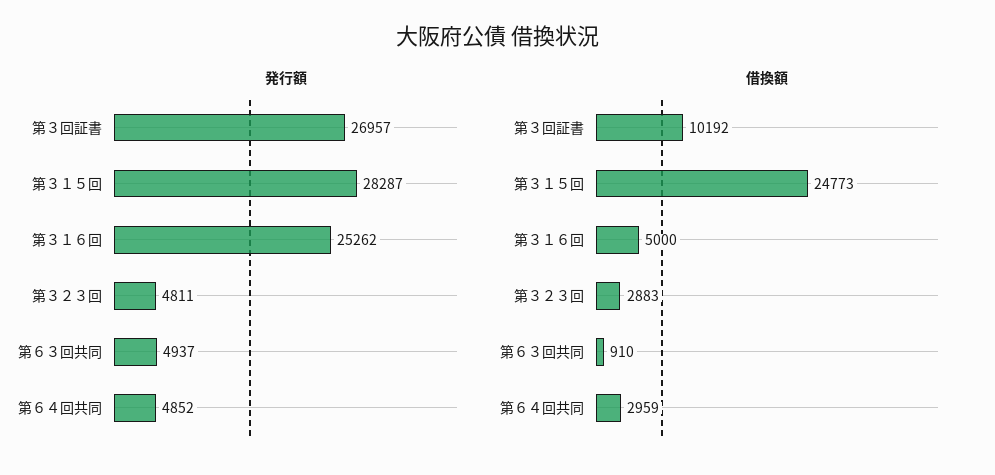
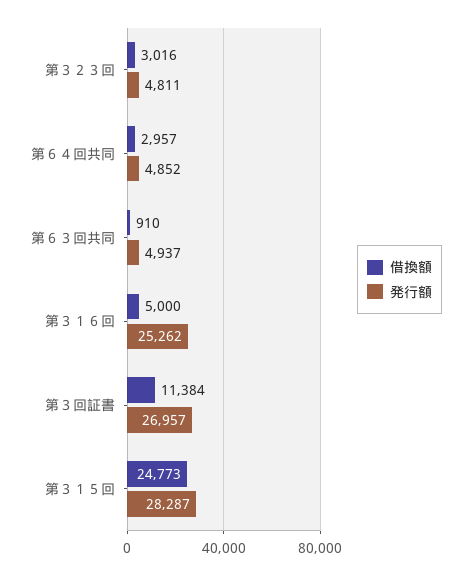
借換額, 第３回証書: 10192 -> 11384
借換額, 第３２３回: 2883 -> 3016
借換額, 第６４回共同: 2959 -> 2957

